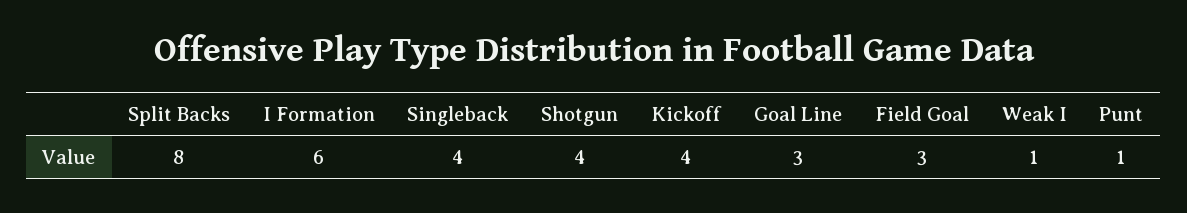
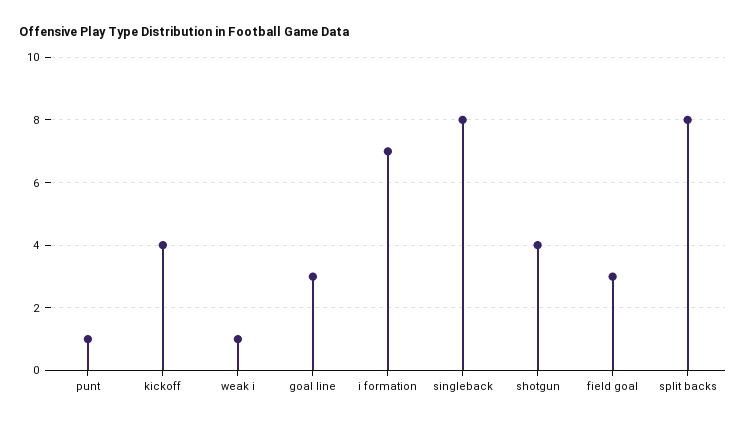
I Formation: 6 -> 7
Singleback: 4 -> 8

